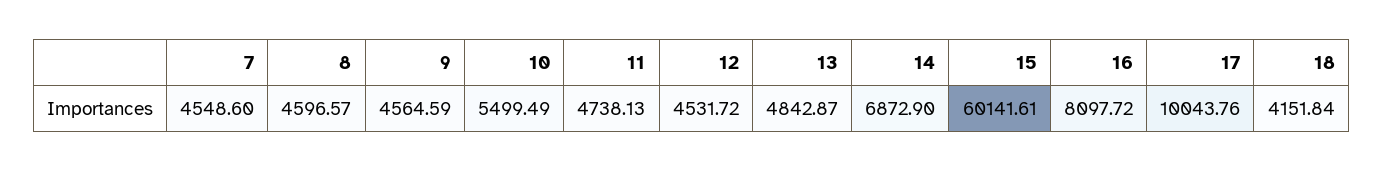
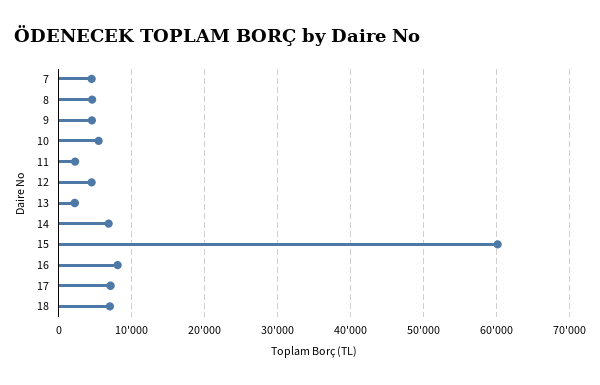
11: 4738.13 -> 2000
13: 4842.87 -> 2000
17: 10043.76 -> 7000
18: 4151.84 -> 7000

